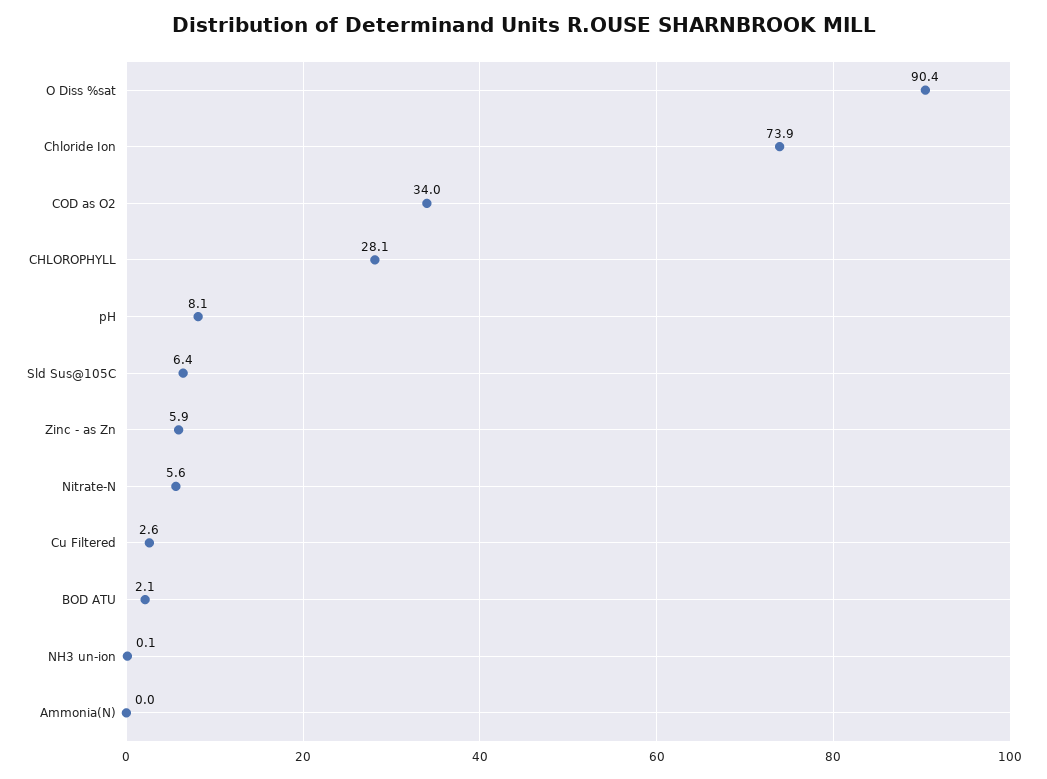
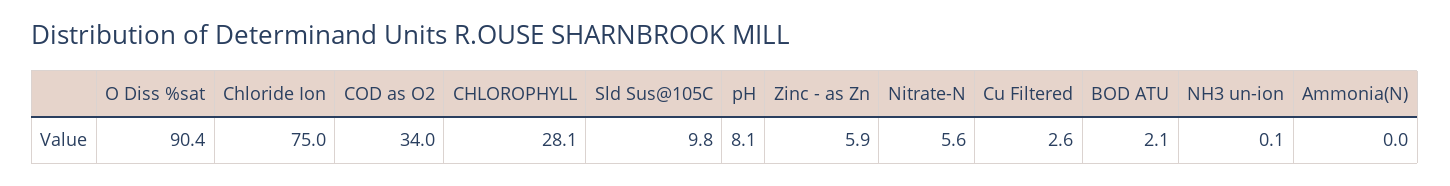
Chloride Ion: 73.9 -> 75
Sld Sus@105C: 6.4 -> 9.8

